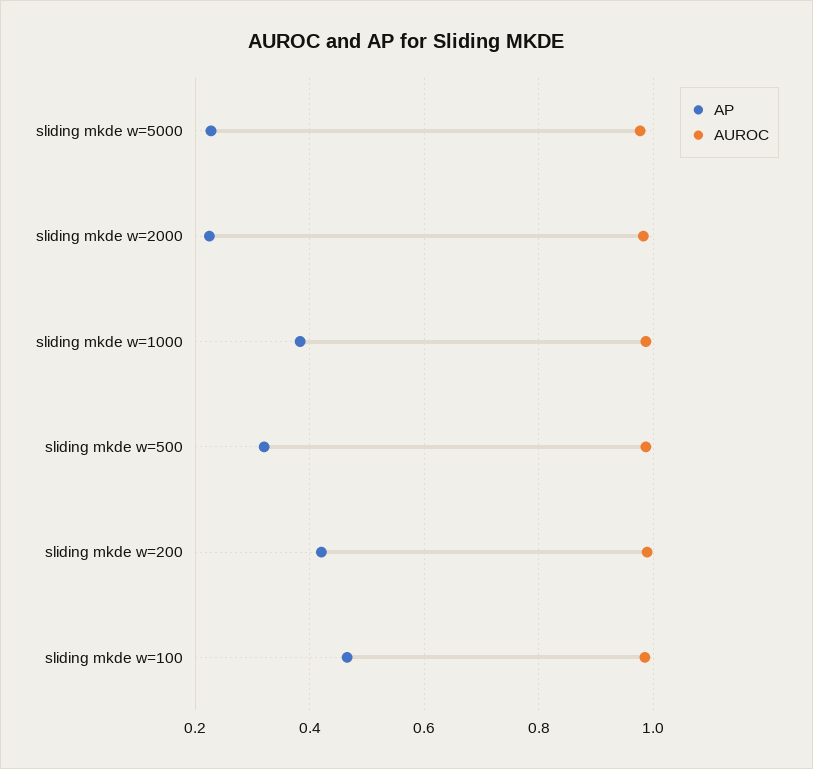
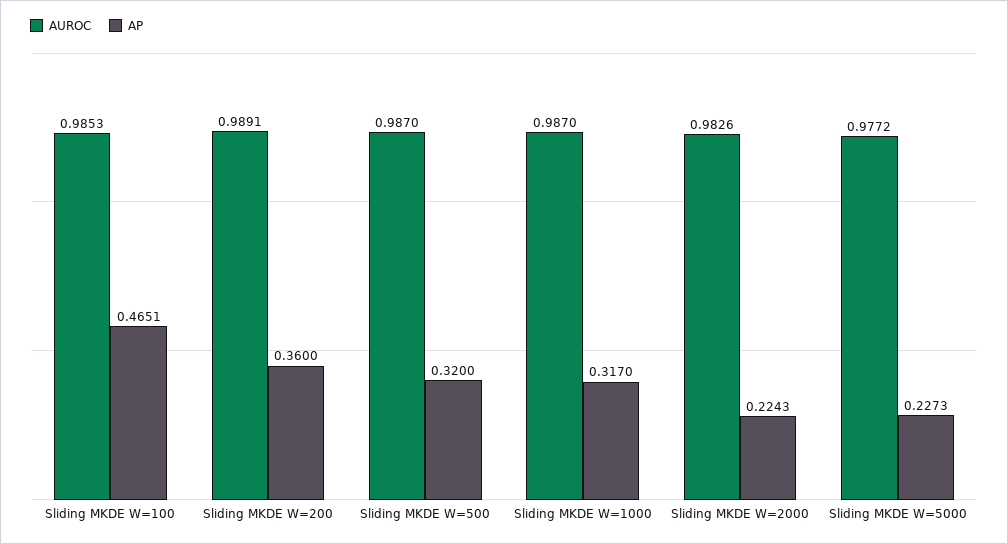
AP, sliding mkde w=1000: 0.38 -> 0.317
AP, sliding mkde w=200: 0.42 -> 0.36

